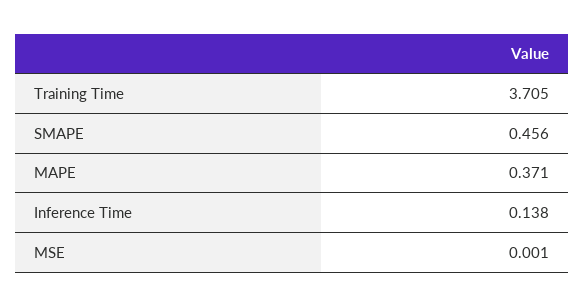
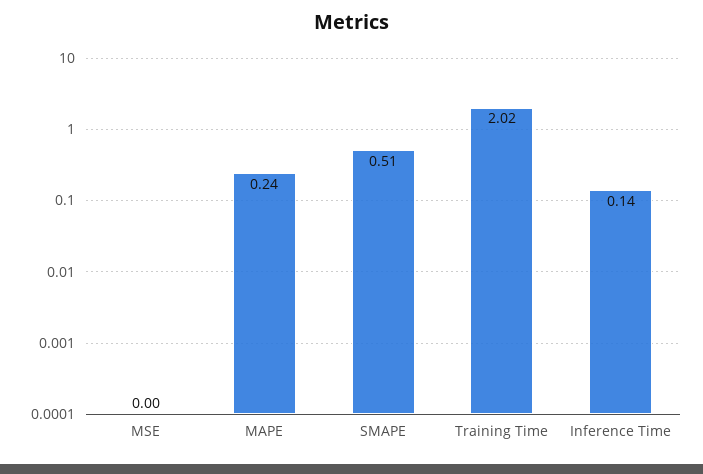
Training Time: 3.705 -> 2.02
SMAPE: 0.456 -> 0.51
MAPE: 0.371 -> 0.24

